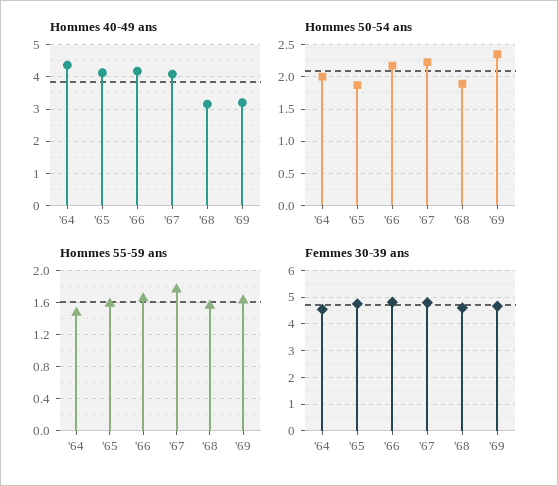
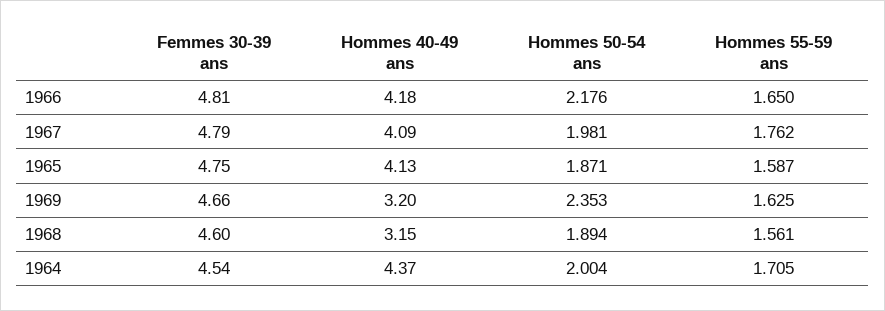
Hommes 50-54 ans, '67: 2.2 -> 1.981
Hommes 55-59 ans, '64: 1.5 -> 1.705

